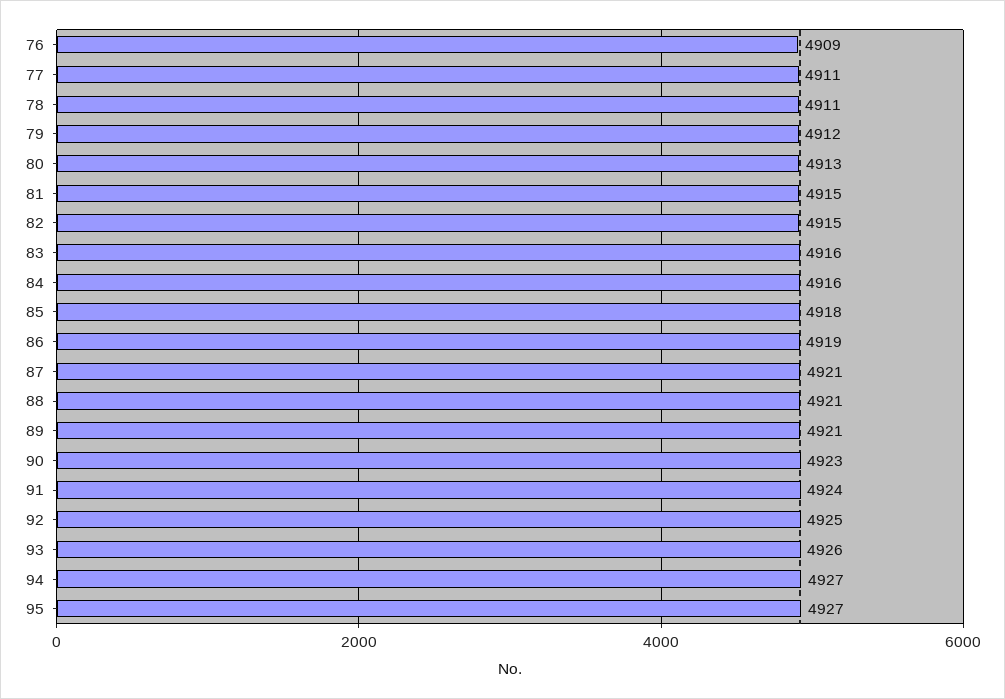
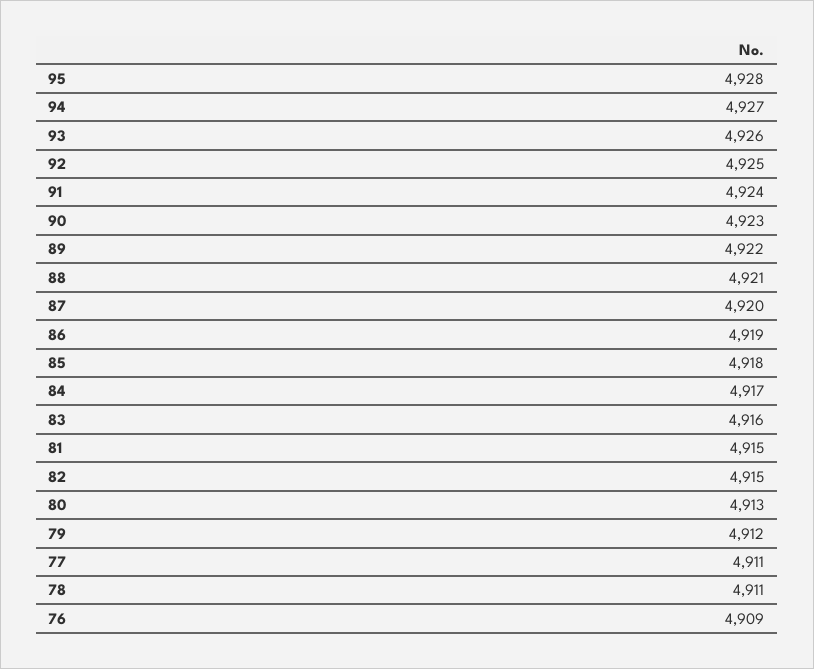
84: 4916 -> 4917
87: 4921 -> 4920
89: 4921 -> 4922
95: 4927 -> 4928

